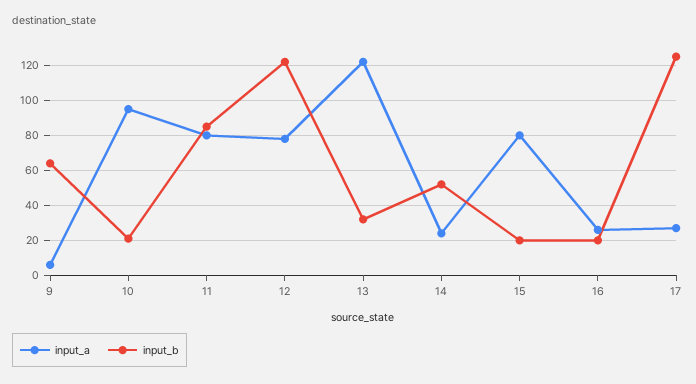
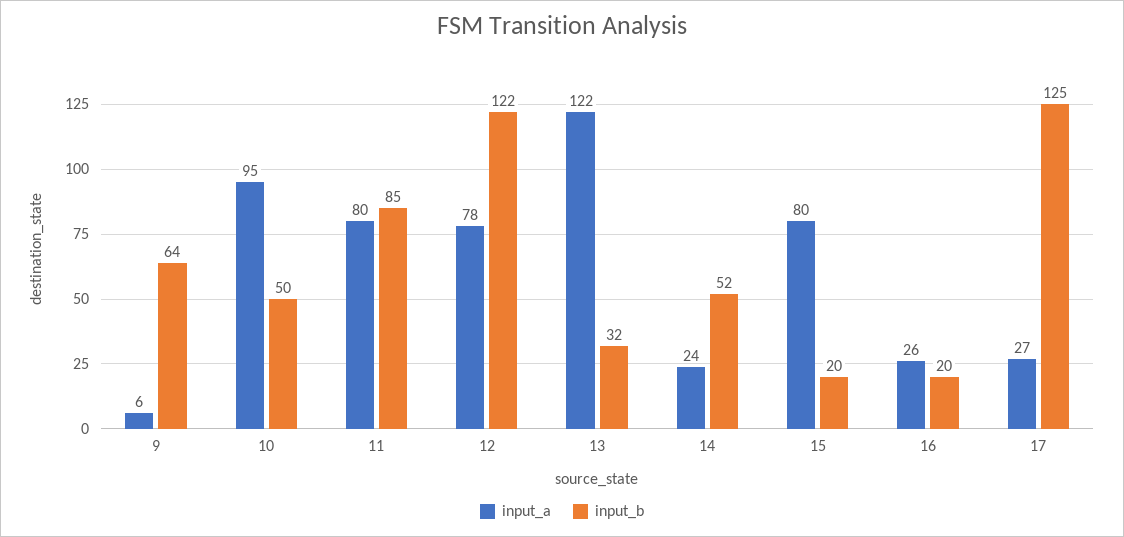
input_b, 10: 20 -> 50

